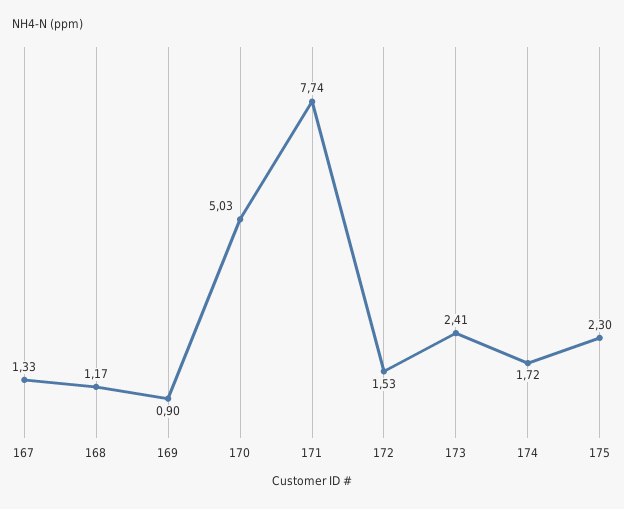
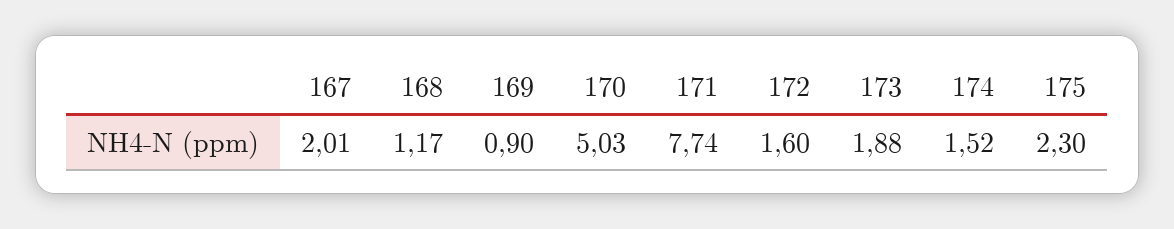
167: 1.33 -> 2.01
172: 1.53 -> 1.6
173: 2.41 -> 1.88
174: 1.72 -> 1.52

